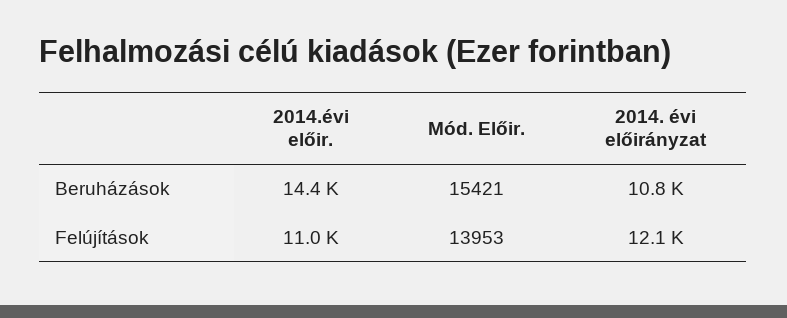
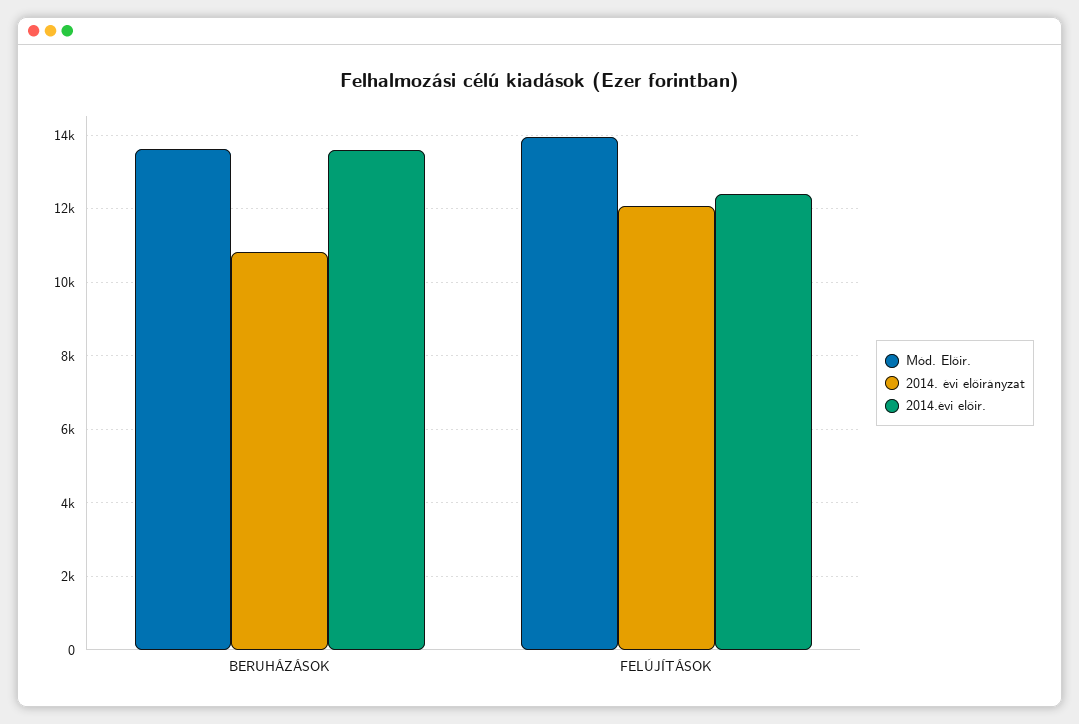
2014.évi előir., Beruházások: 14400 -> 13600
Mód. Előir., Beruházások: 15421 -> 13600
2014.évi előir., Felújítások: 11000 -> 12400

